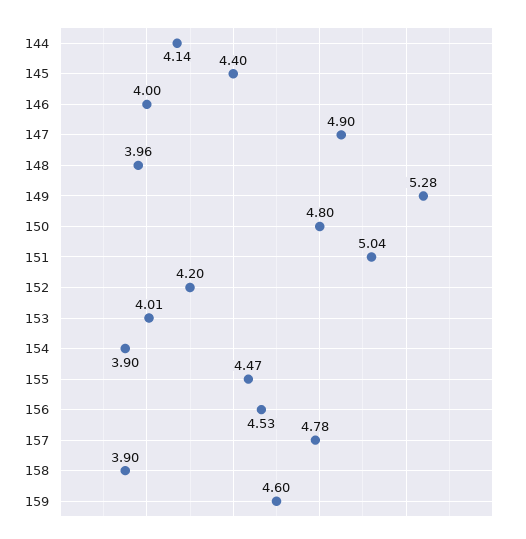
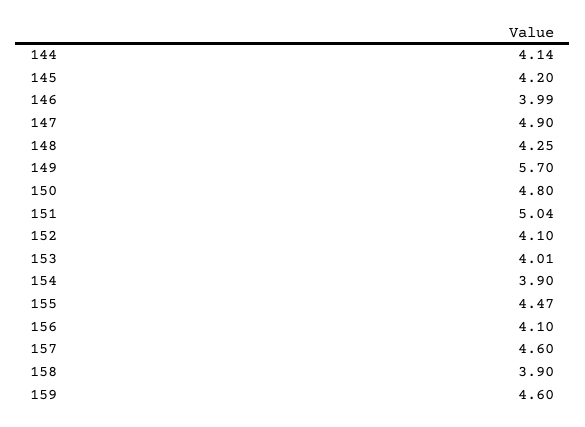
145: 4.4 -> 4.2
146: 4 -> 3.99
148: 3.96 -> 4.25
149: 5.28 -> 5.7
152: 4.2 -> 4.1
156: 4.53 -> 4.1
157: 4.78 -> 4.6

